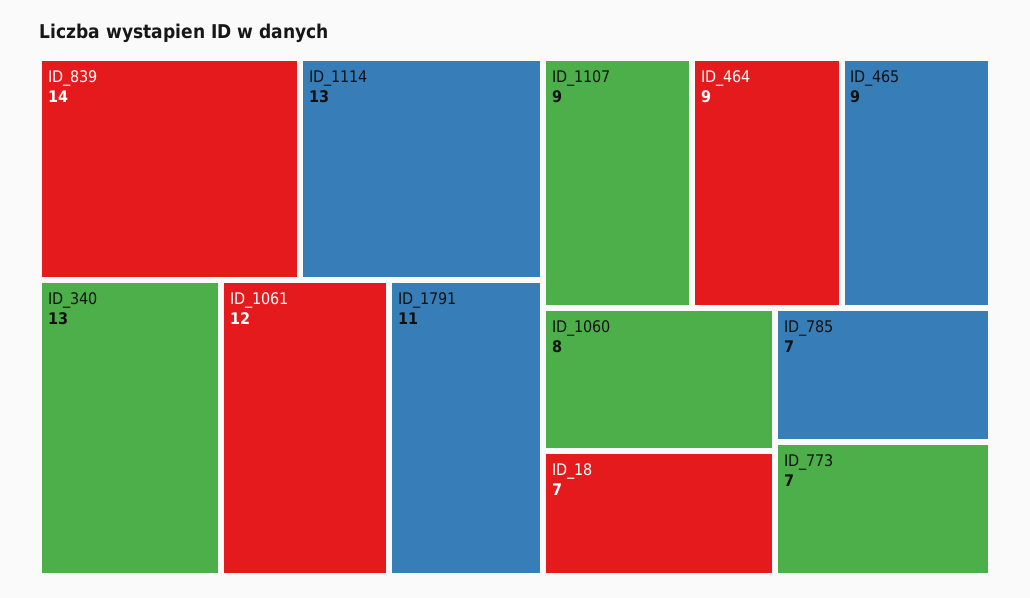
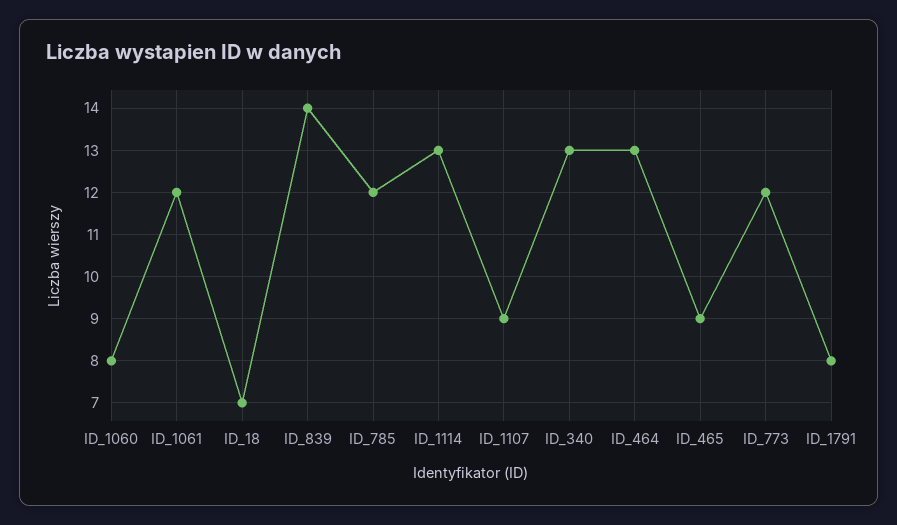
ID_1791: 11 -> 8
ID_464: 9 -> 13
ID_785: 7 -> 12
ID_773: 7 -> 12

